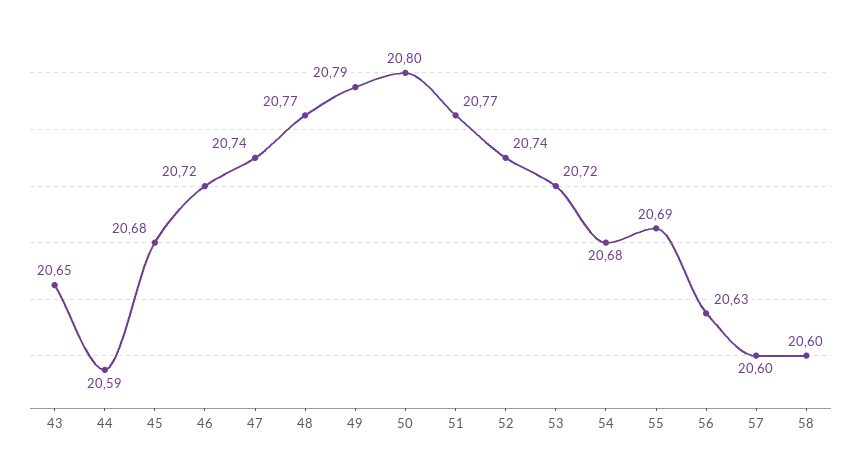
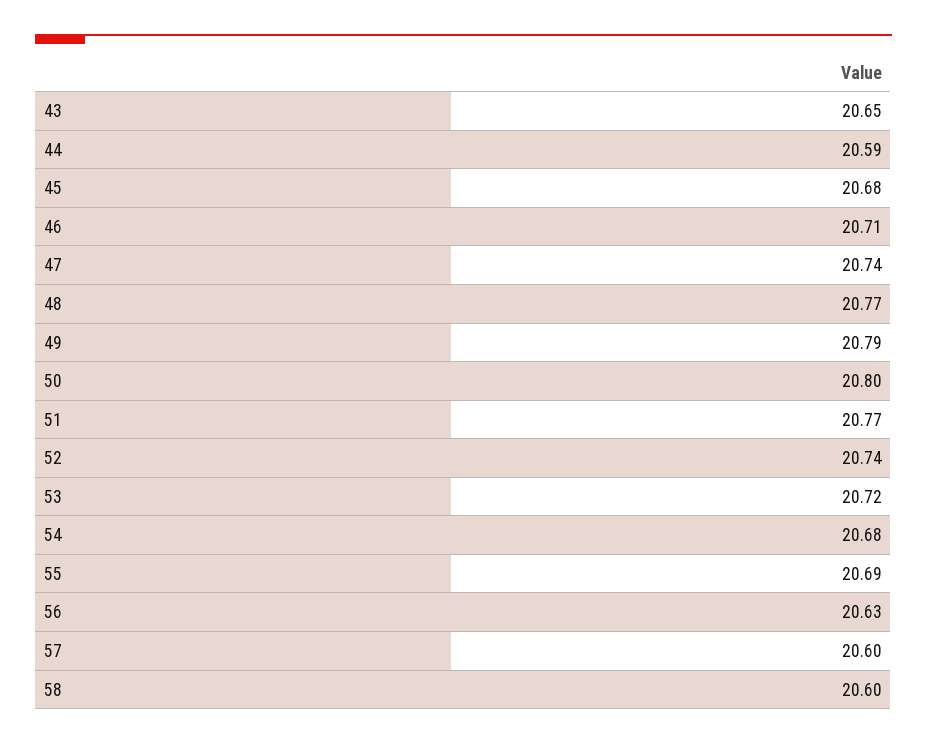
46: 20.72 -> 20.71

